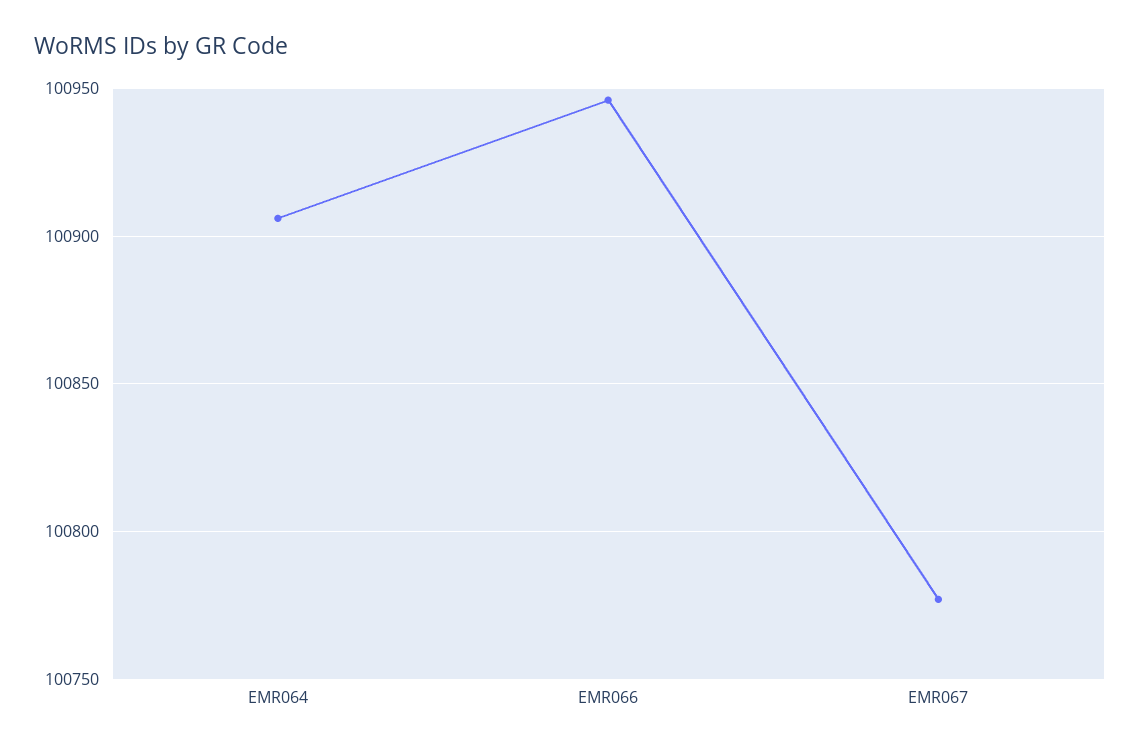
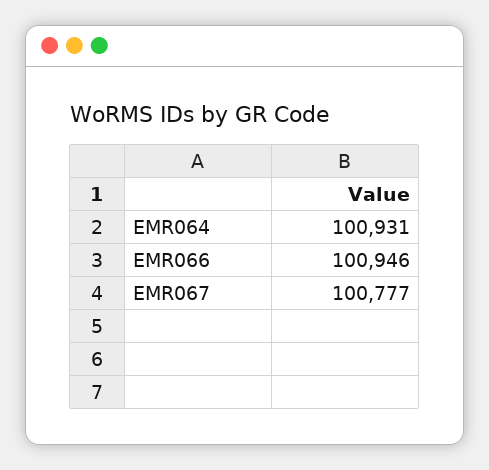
EMR064: 100905 -> 100931

